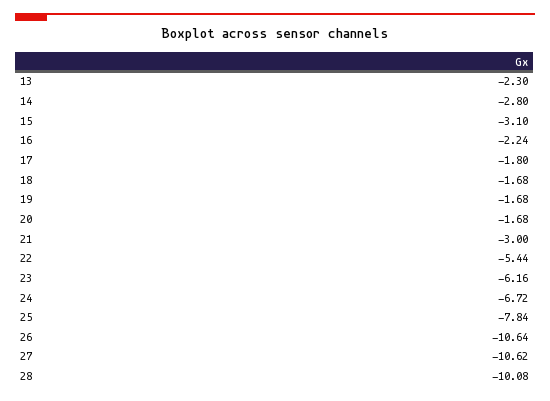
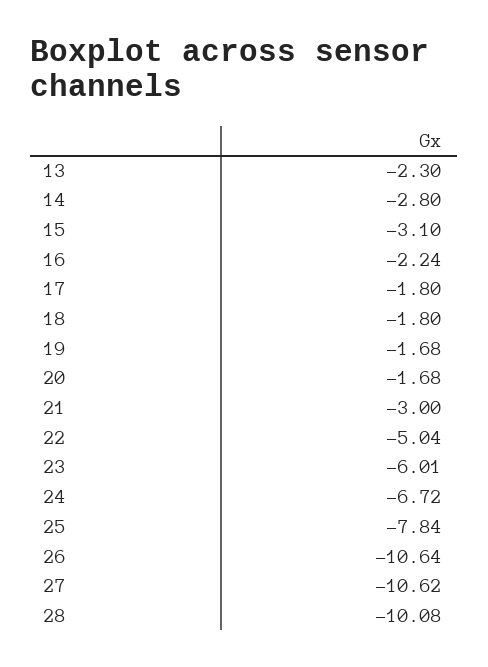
18: -1.68 -> -1.8
22: -5.44 -> -5.04
23: -6.16 -> -6.01

